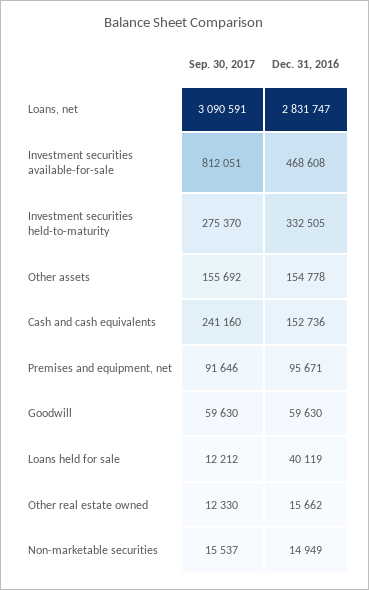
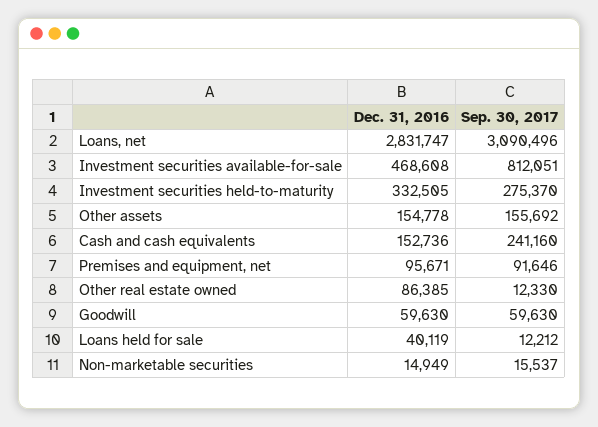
Sep. 30, 2017, Loans, net: 3090591 -> 3090496
Dec. 31, 2016, Other real estate owned: 15662 -> 86385

